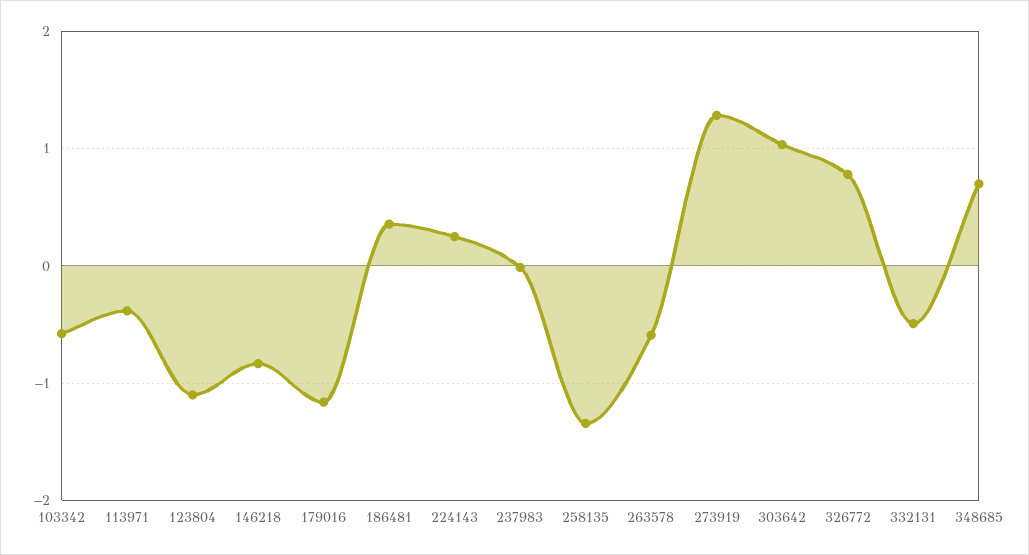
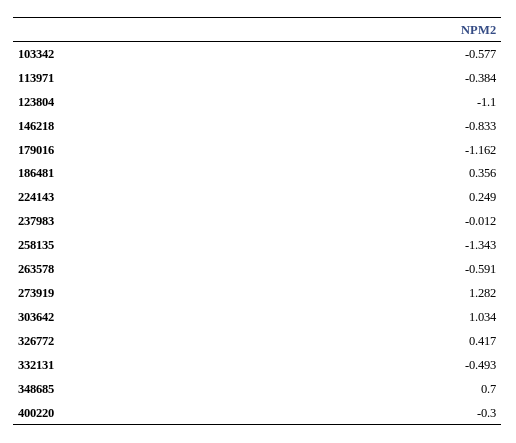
326772: 0.8 -> 0.417
400220: none -> -0.3

